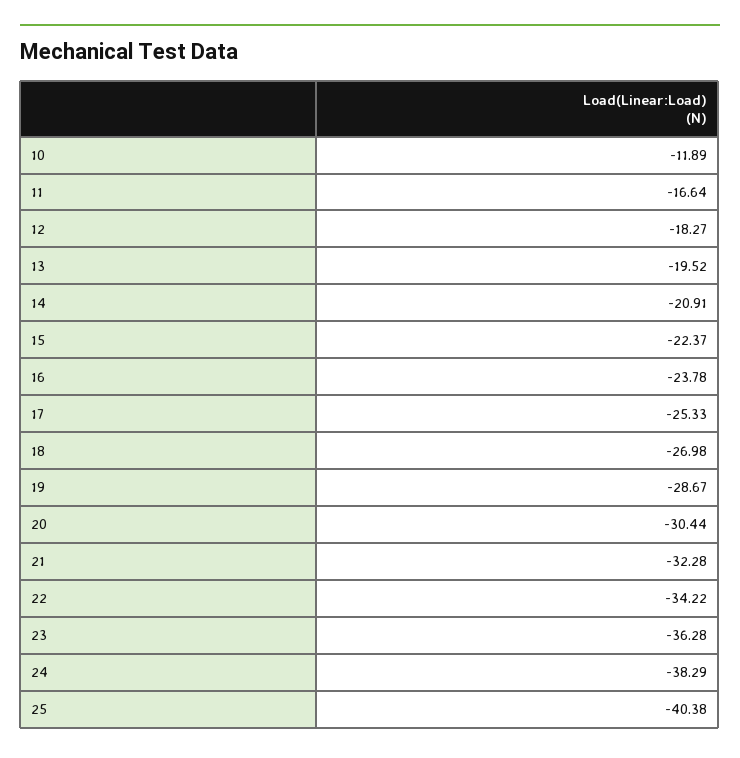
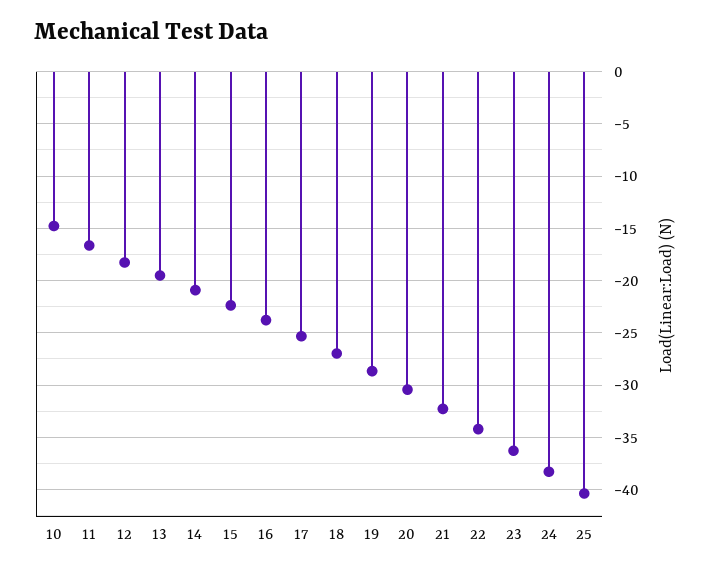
10: -11.89 -> -15

